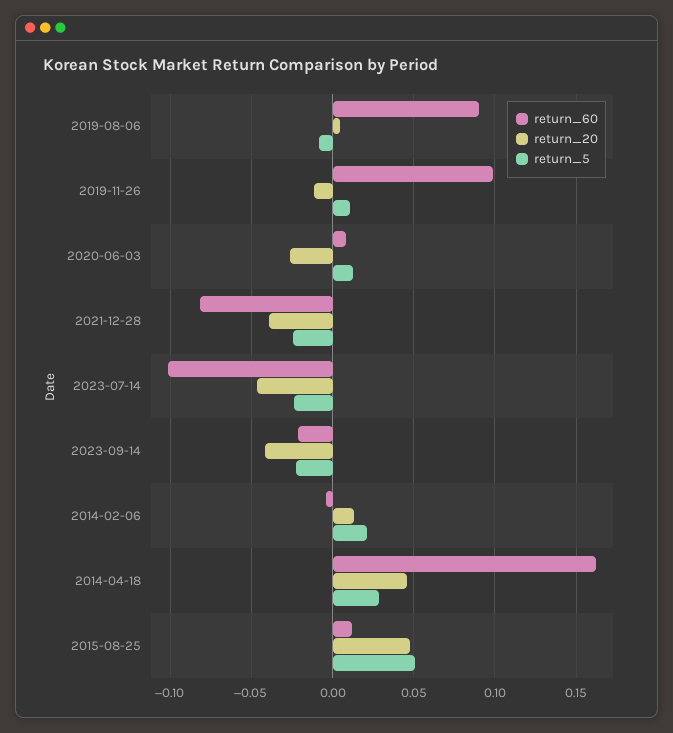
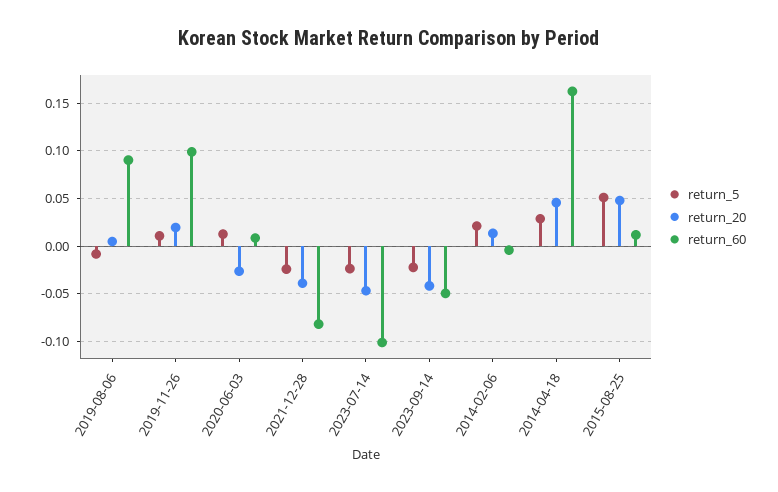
return_20, 2019-11-26: -0.01 -> 0.02
return_60, 2023-09-14: -0.02 -> -0.05

